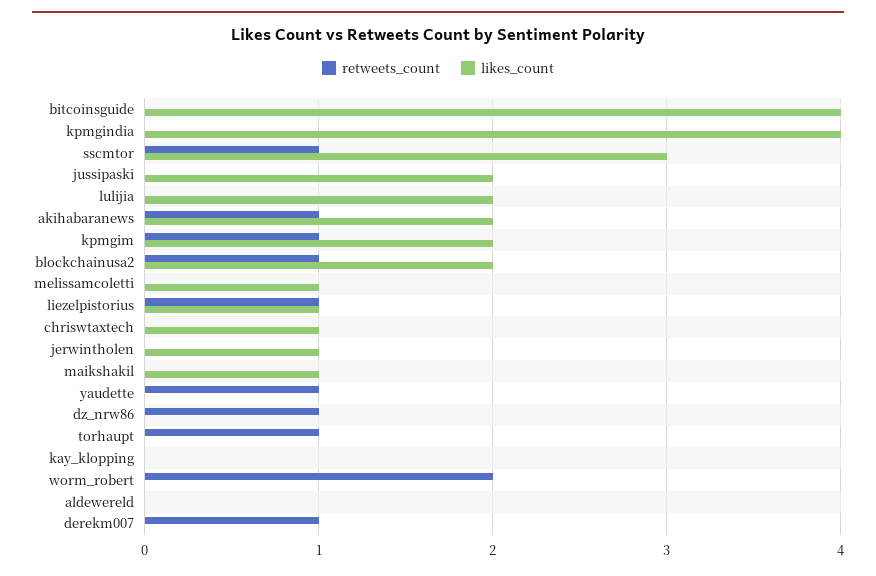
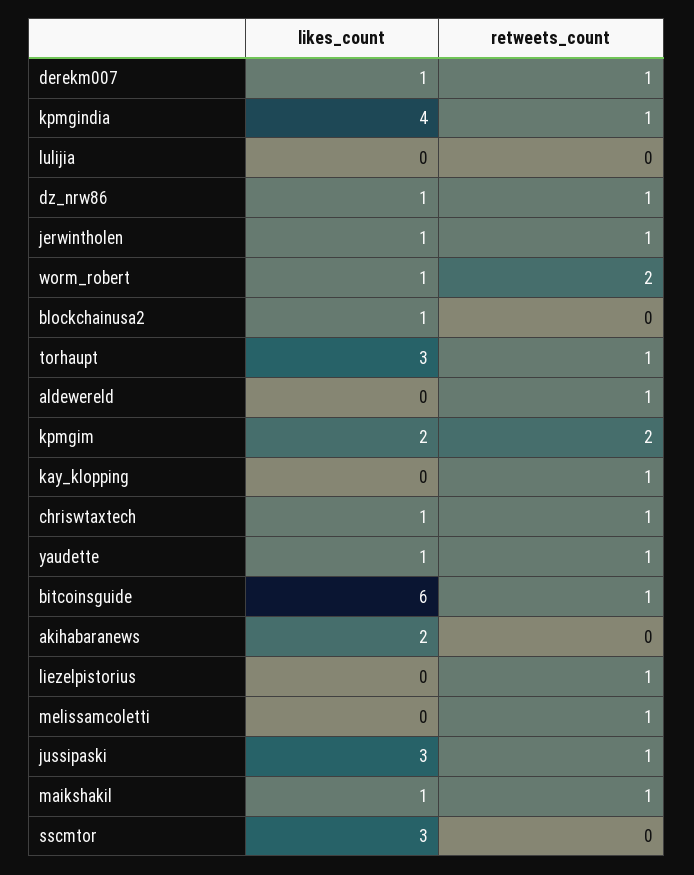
retweets_count, bitcoinsguide: 0 -> 1
likes_count, bitcoinsguide: 4 -> 6
retweets_count, kpmgindia: 0 -> 1
retweets_count, sscmtor: 1 -> 0
retweets_count, jussipaski: 0 -> 1
likes_count, jussipaski: 2 -> 3
likes_count, lulijia: 2 -> 0
retweets_count, akihabaranews: 1 -> 0
retweets_count, kpmgim: 1 -> 2
retweets_count, blockchainusa2: 1 -> 0
likes_count, blockchainusa2: 2 -> 1
retweets_count, melissamcoletti: 0 -> 1
likes_count, melissamcoletti: 1 -> 0
likes_count, liezelpistorius: 1 -> 0
retweets_count, chriswtaxtech: 0 -> 1
retweets_count, jerwintholen: 0 -> 1
retweets_count, maikshakil: 0 -> 1
likes_count, yaudette: 0 -> 1
likes_count, dz_nrw86: 0 -> 1
likes_count, torhaupt: 0 -> 3
retweets_count, kay_klopping: 0 -> 1
likes_count, worm_robert: 0 -> 1
retweets_count, aldewereld: 0 -> 1
likes_count, derekm007: 0 -> 1

